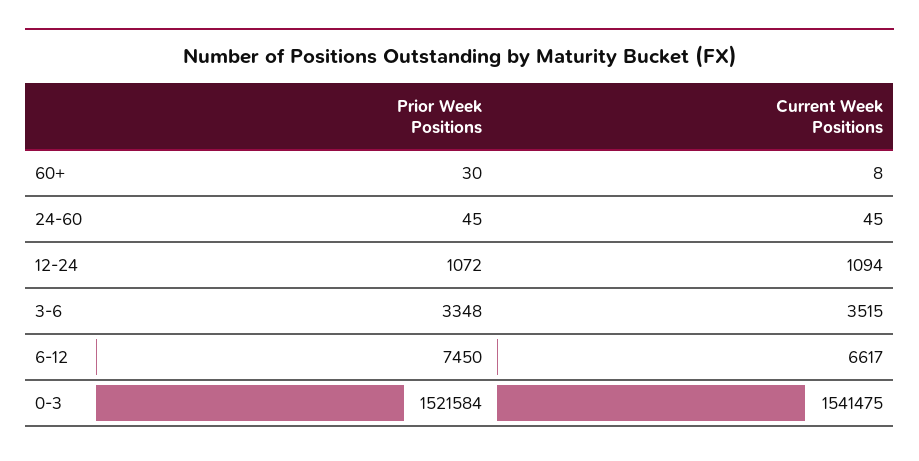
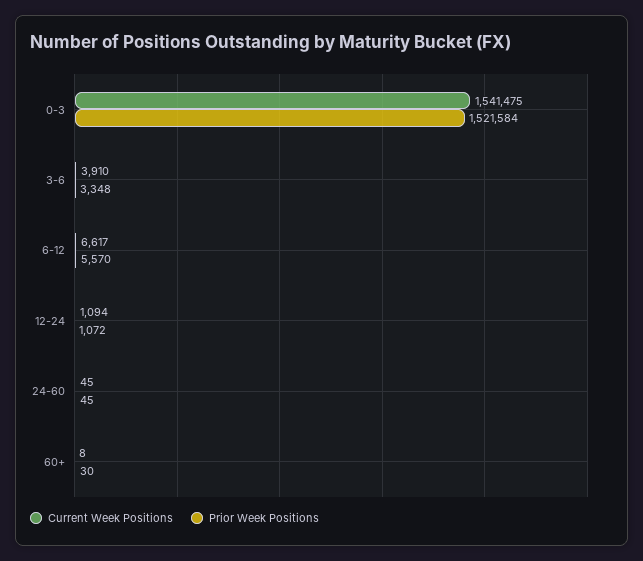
Current Week Positions, 3-6: 3515 -> 3910
Prior Week Positions, 6-12: 7450 -> 5570

